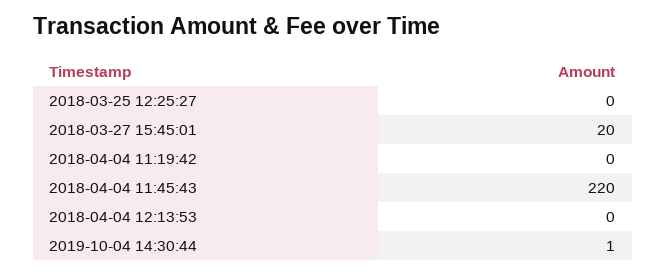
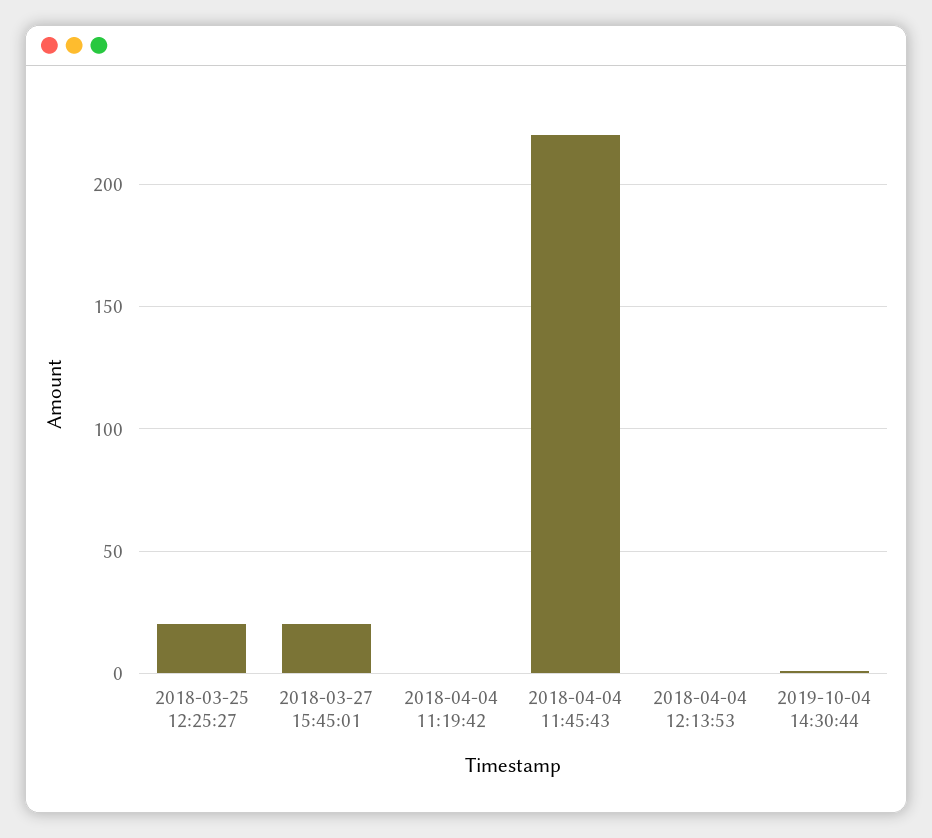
2018-03-25 12:25:27: 0 -> 20

